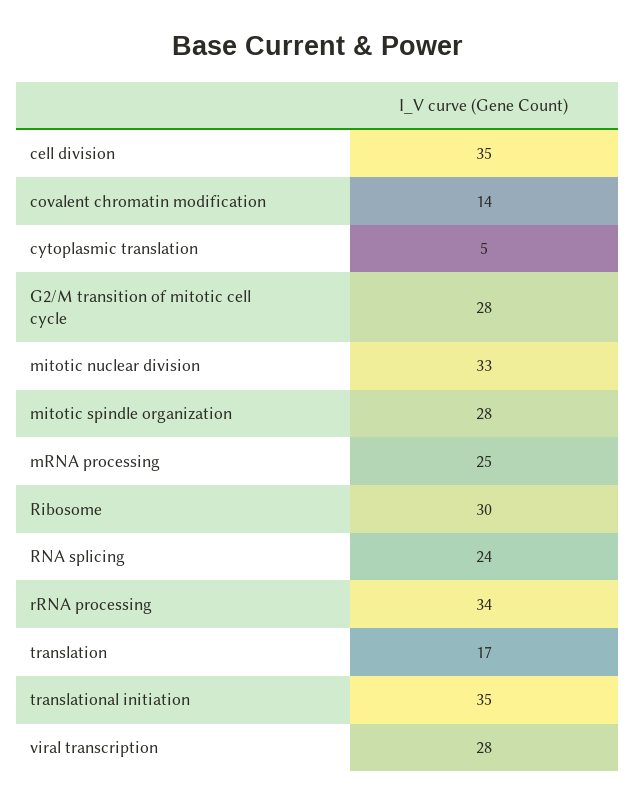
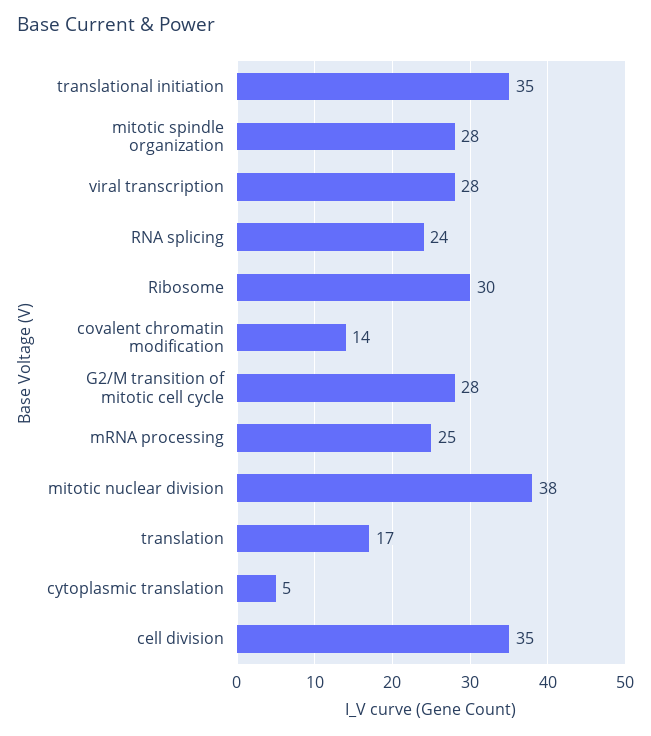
mitotic nuclear division: 33 -> 38
rRNA processing: 34 -> none

